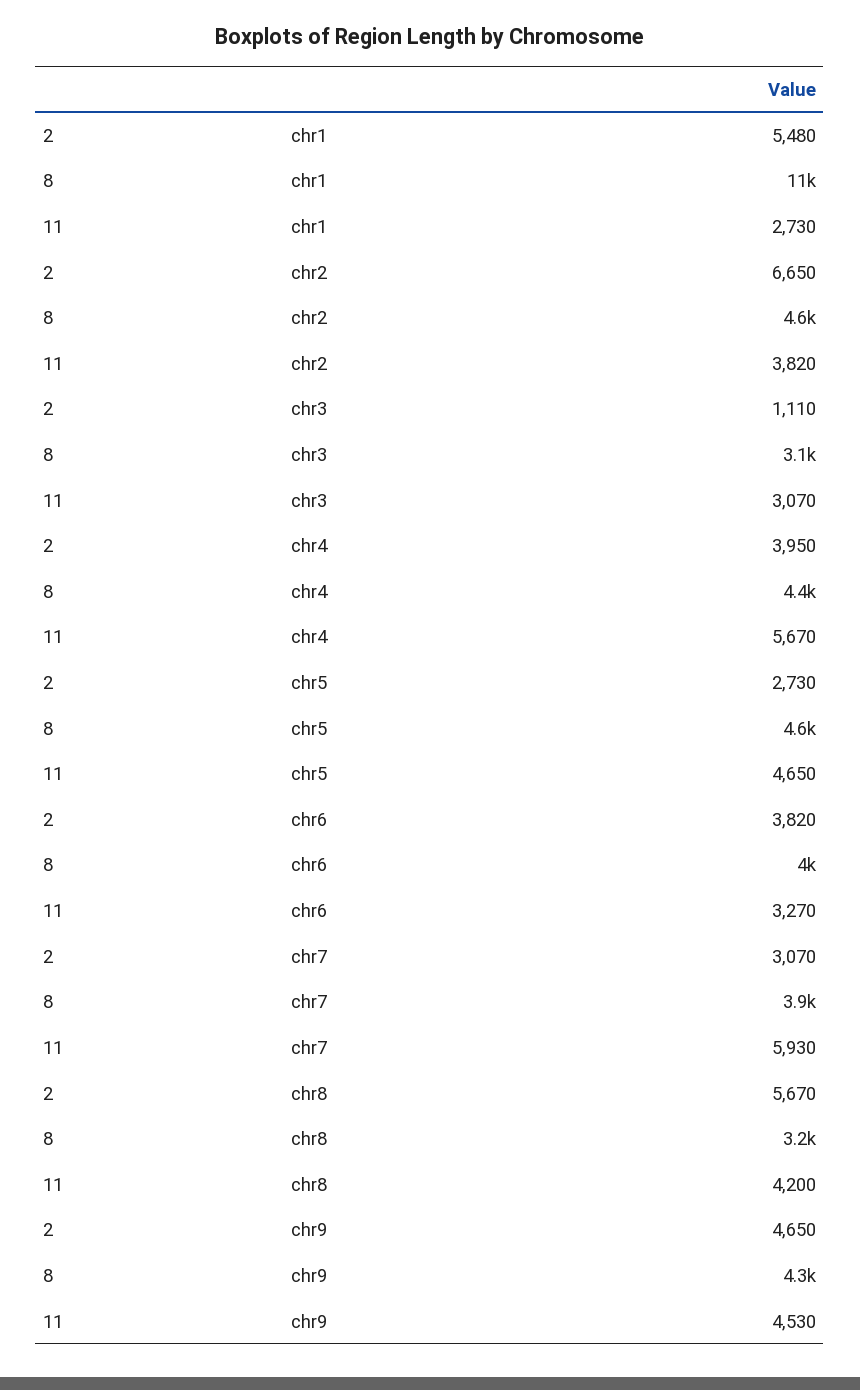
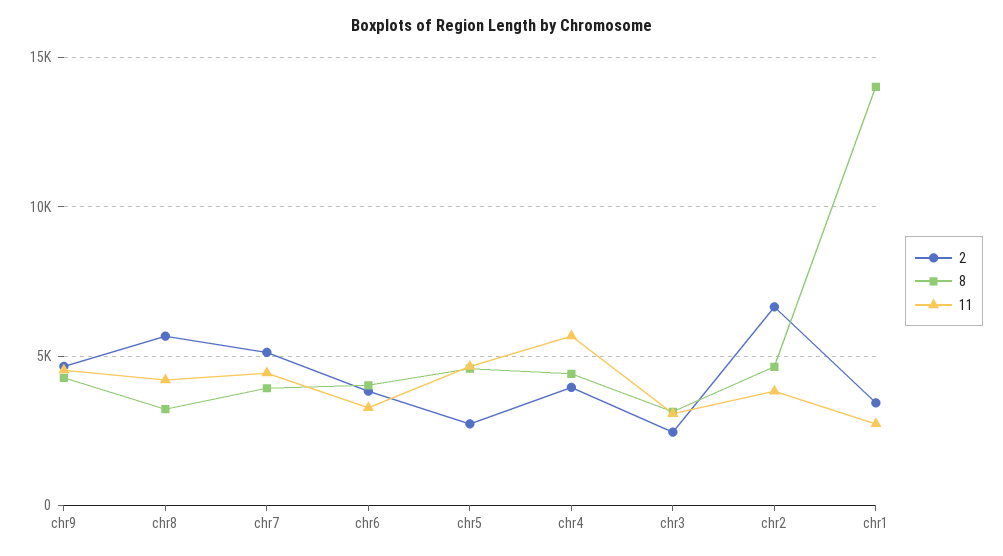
2, chr1: 5480 -> 3500
8, chr1: 11000 -> 14000
2, chr3: 1110 -> 2500
2, chr7: 3070 -> 5000
11, chr7: 5930 -> 4500

